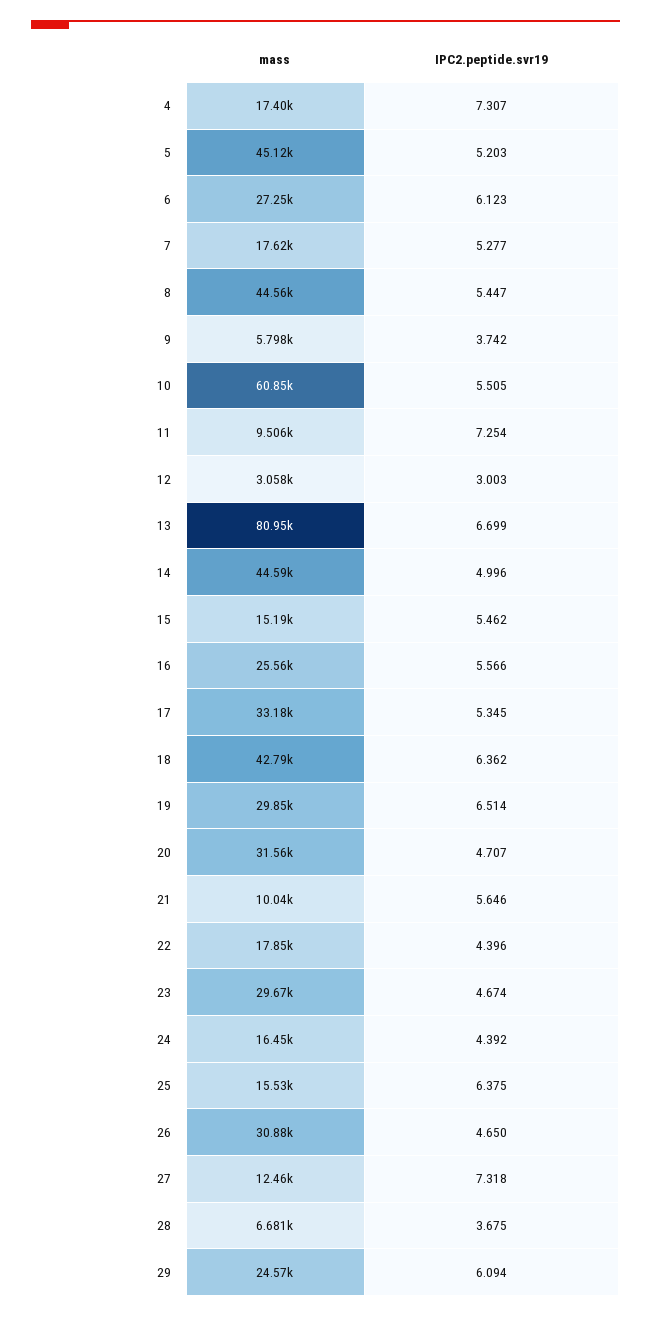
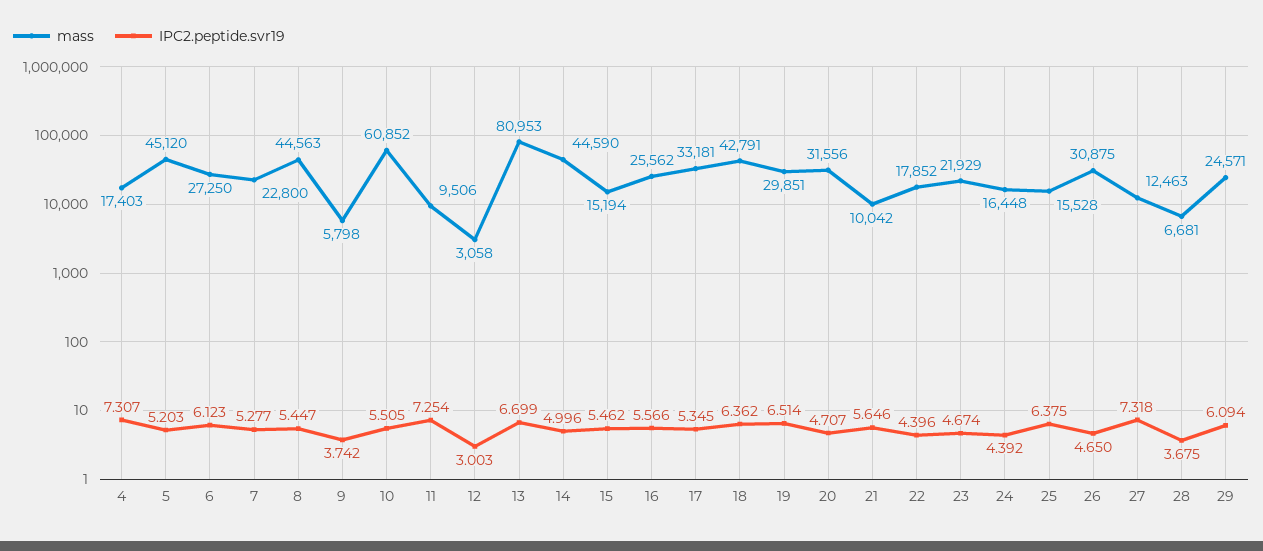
mass, 7: 17620 -> 22800
mass, 23: 29670 -> 21929

